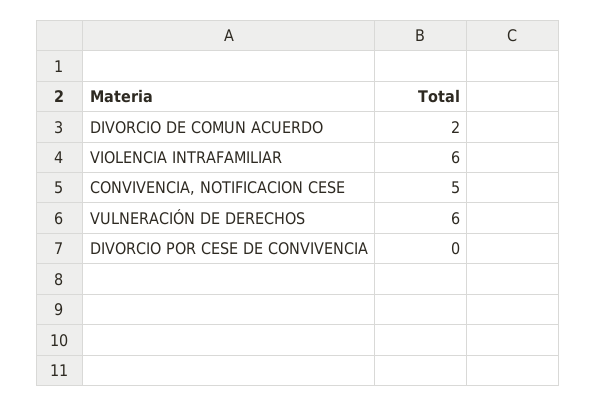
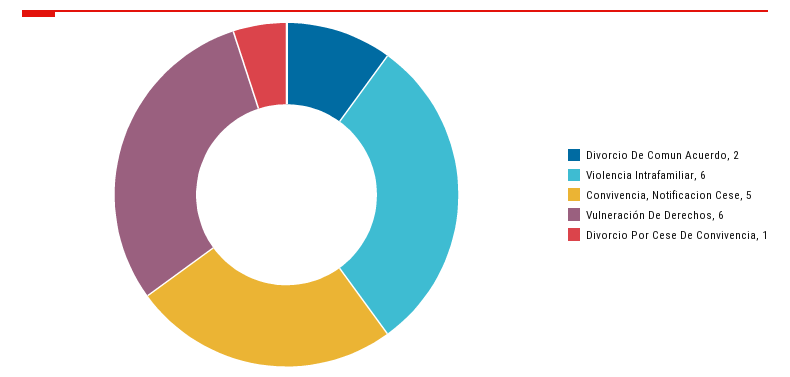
DIVORCIO POR CESE DE CONVIVENCIA: 0 -> 1

